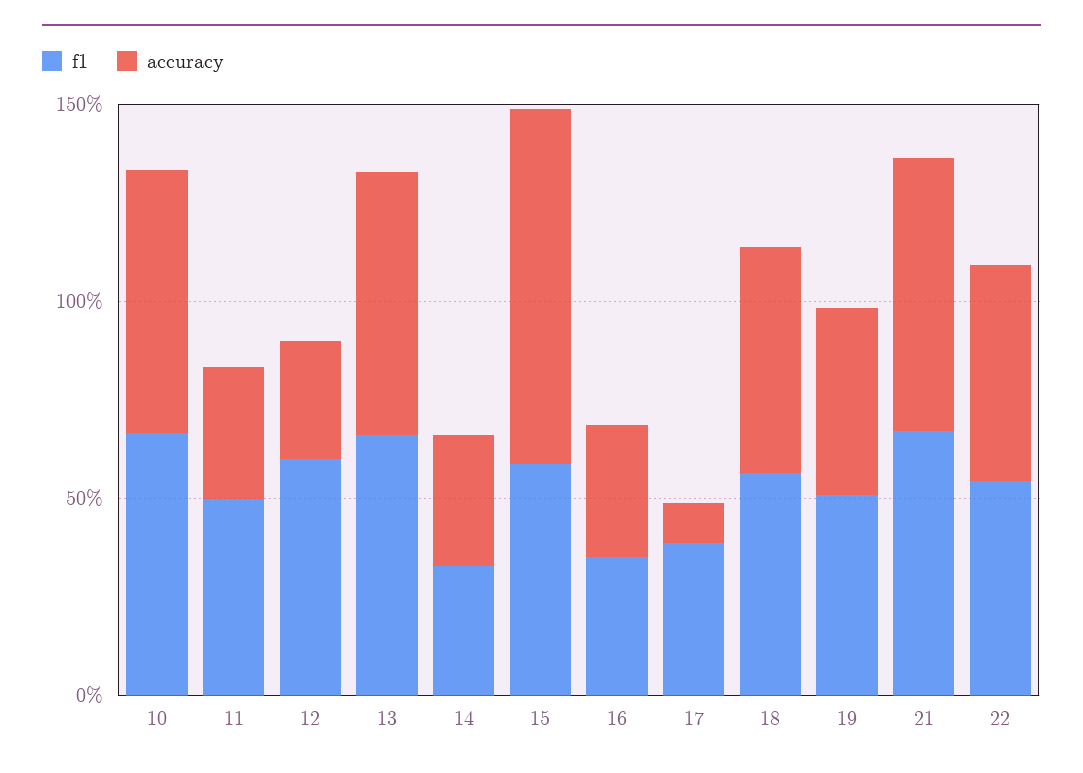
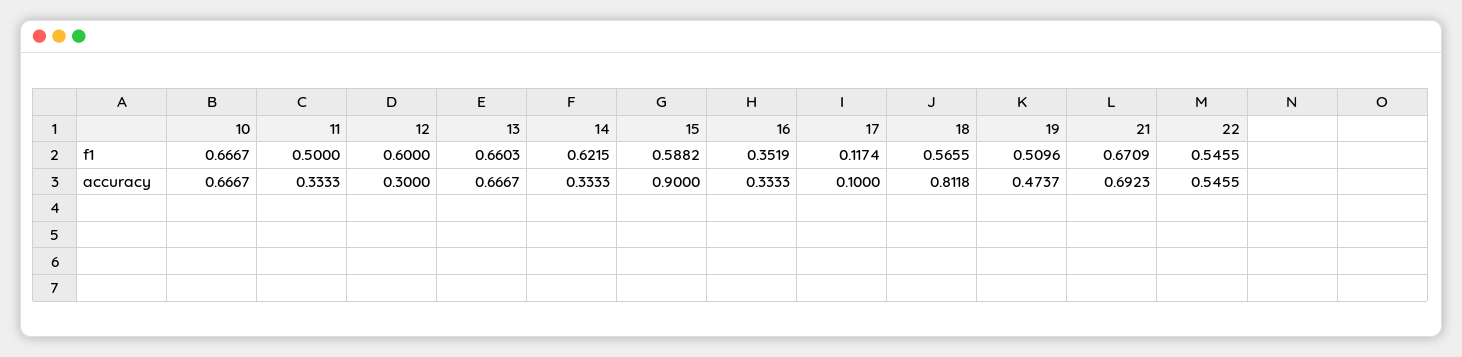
f1, 14: 0.3 -> 0.6215
f1, 17: 0.4 -> 0.1174
accuracy, 18: 0.6 -> 0.8118

